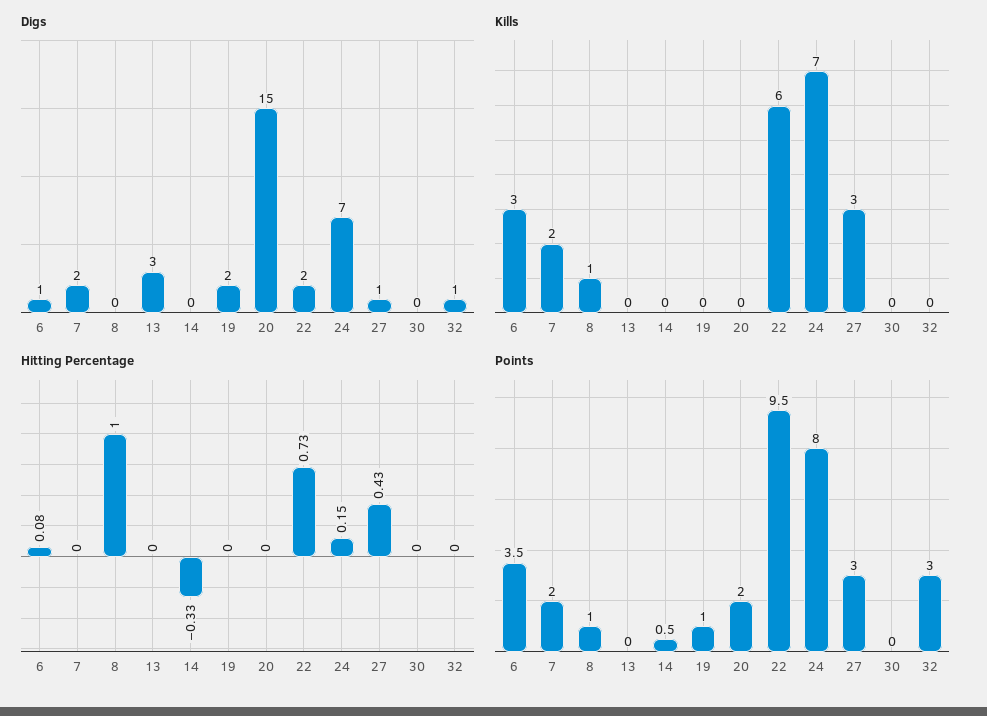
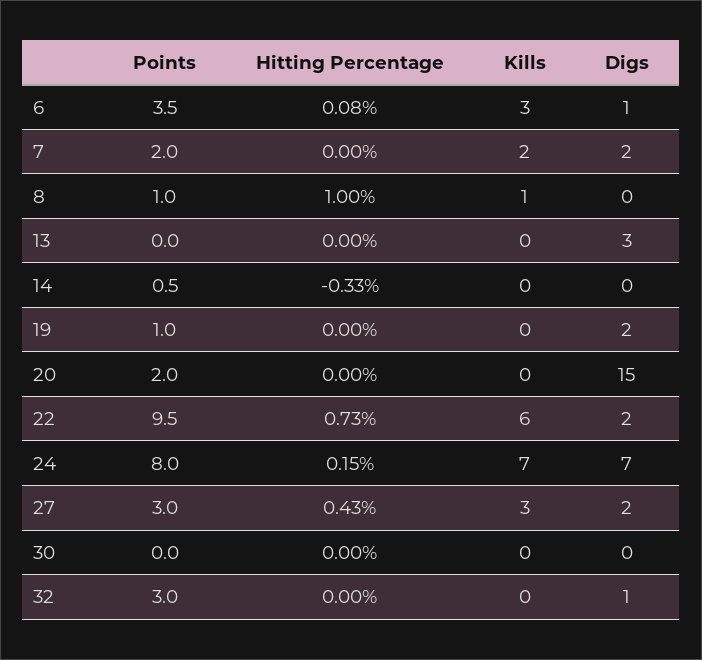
Digs, 27: 1 -> 2

